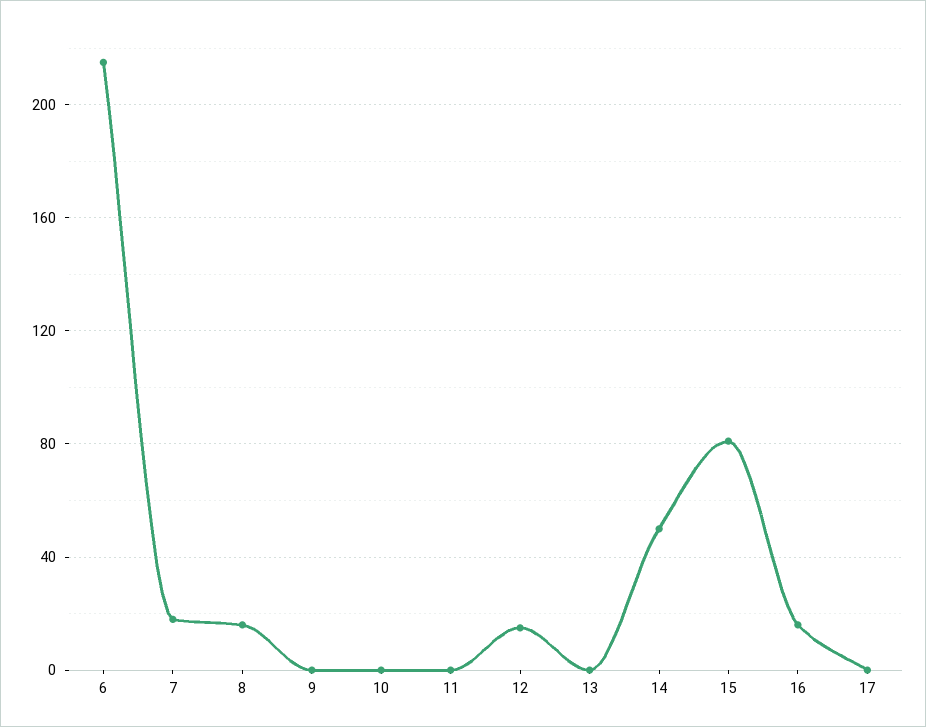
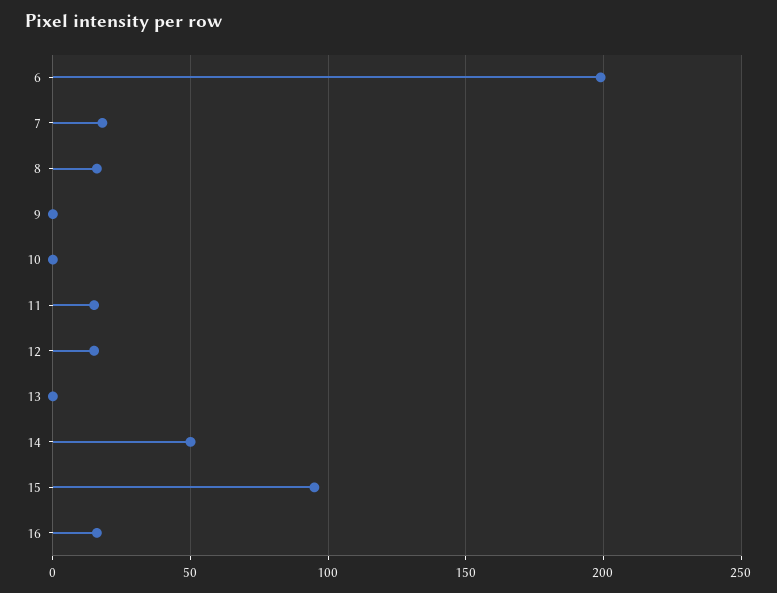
6: 215 -> 200
11: 0 -> 15
15: 80 -> 95
17: 0 -> none

